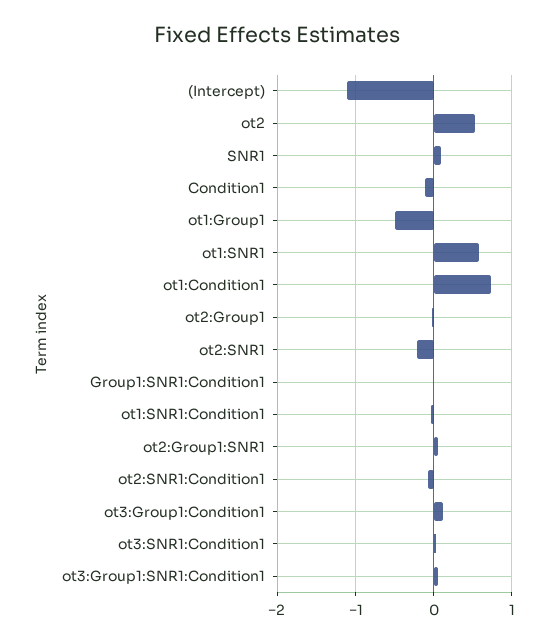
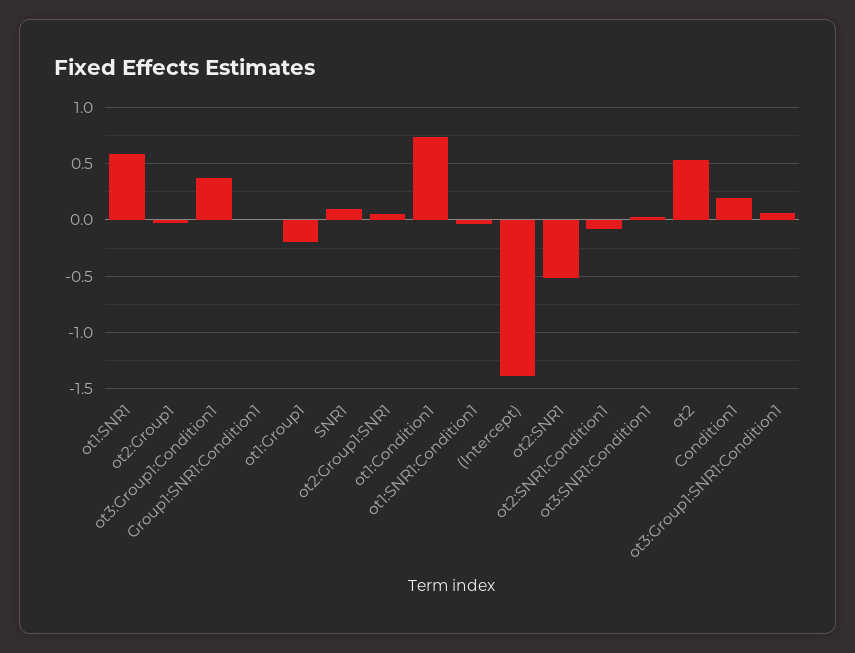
(Intercept): -1.1 -> -1.4
Condition1: -0.1 -> 0.2
ot1:Group1: -0.5 -> -0.2
ot2:SNR1: -0.2 -> -0.5
ot3:Group1:Condition1: 0.1 -> 0.4

